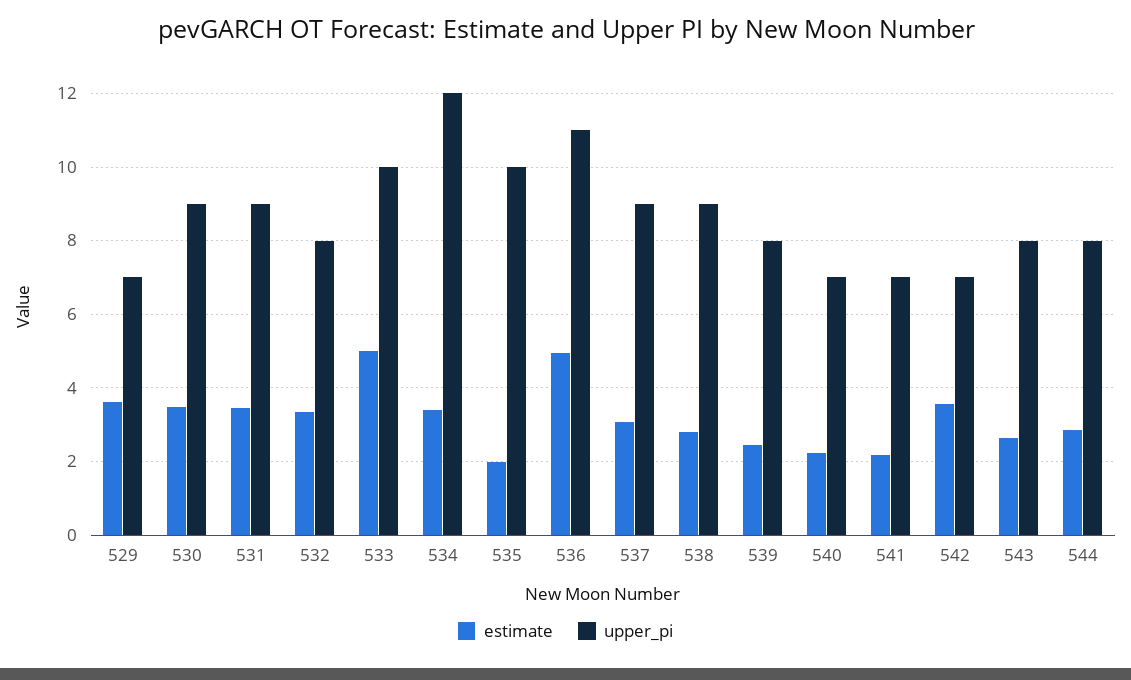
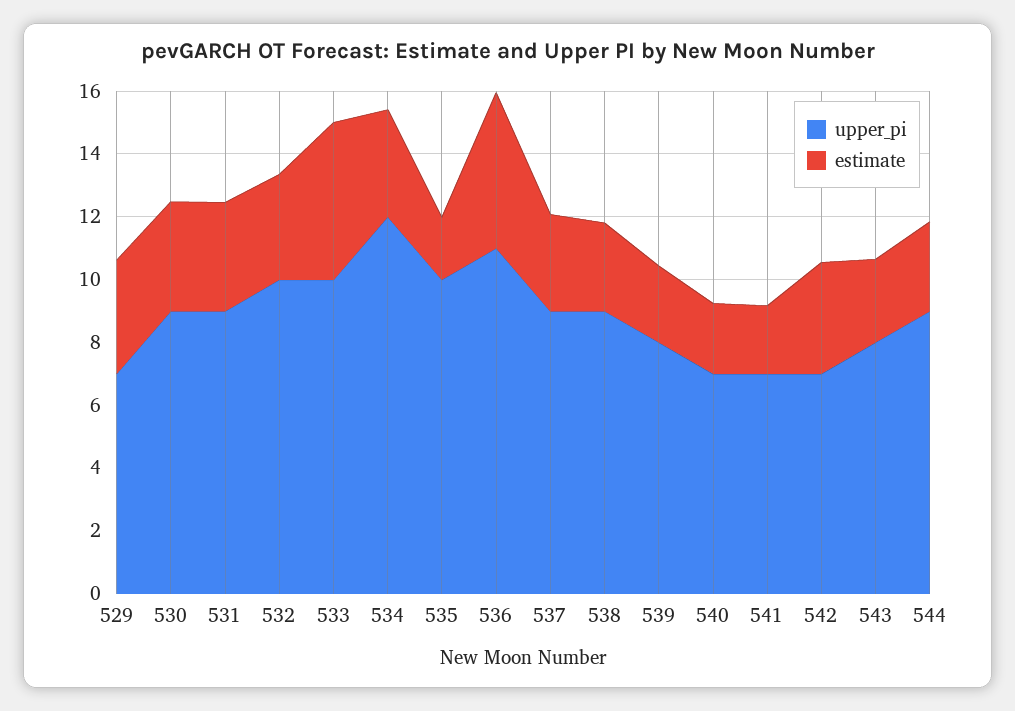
upper_pi, 532: 8 -> 10
upper_pi, 544: 8 -> 9

